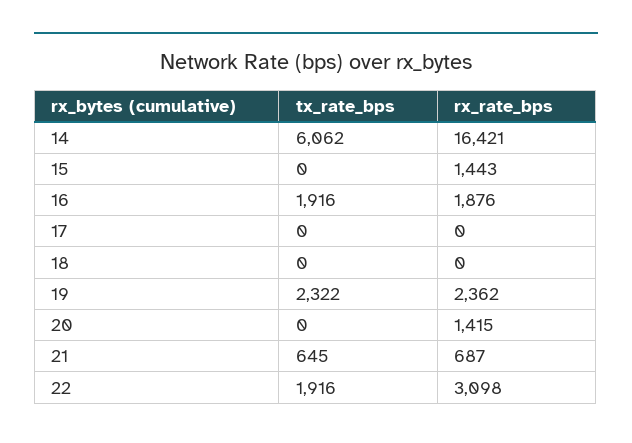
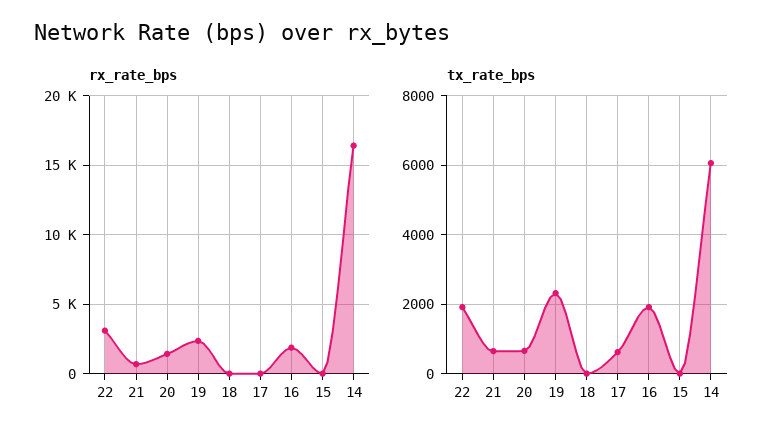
rx_rate_bps, 15: 1443 -> 0
tx_rate_bps, 17: 0 -> 600
tx_rate_bps, 20: 0 -> 600

